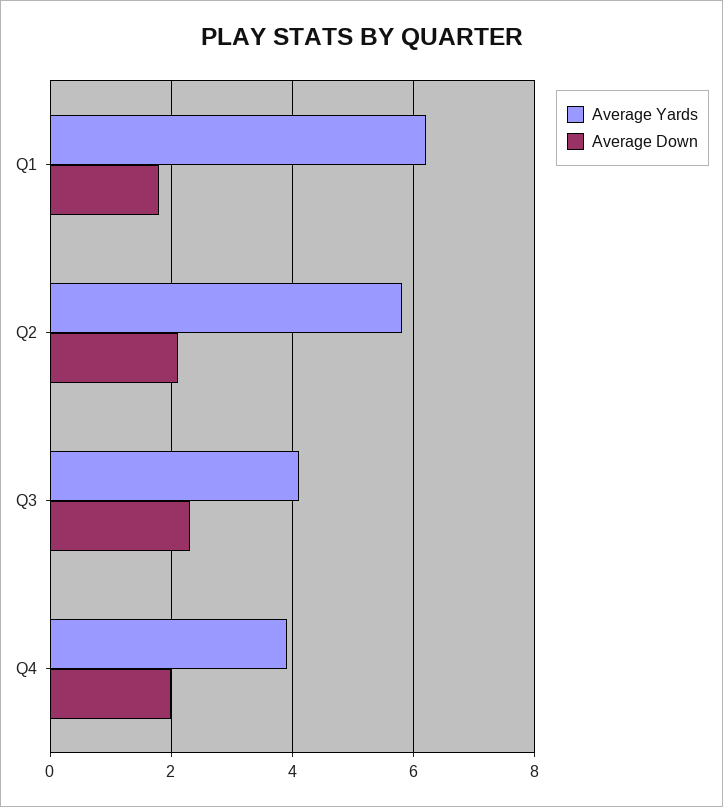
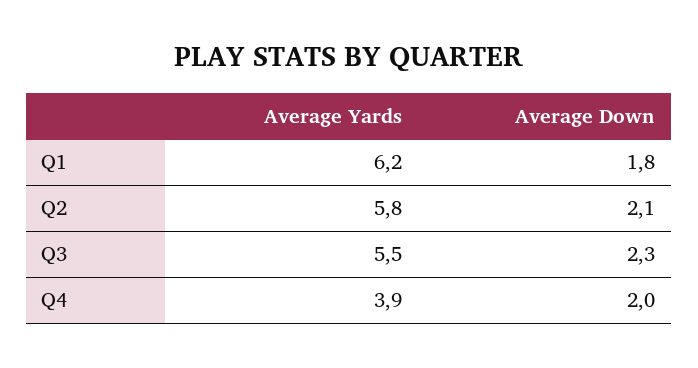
Average Yards, Q3: 4 -> 5.5

